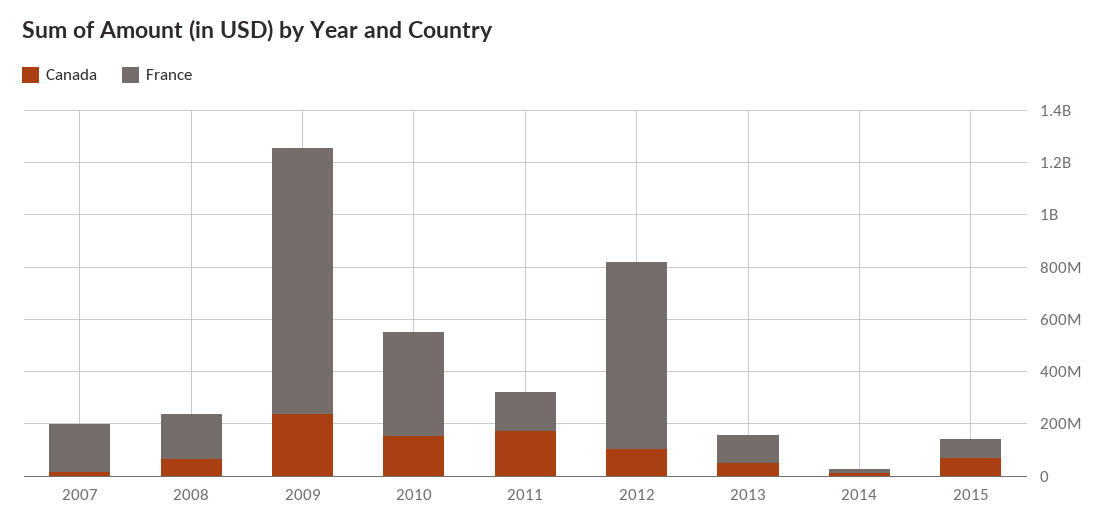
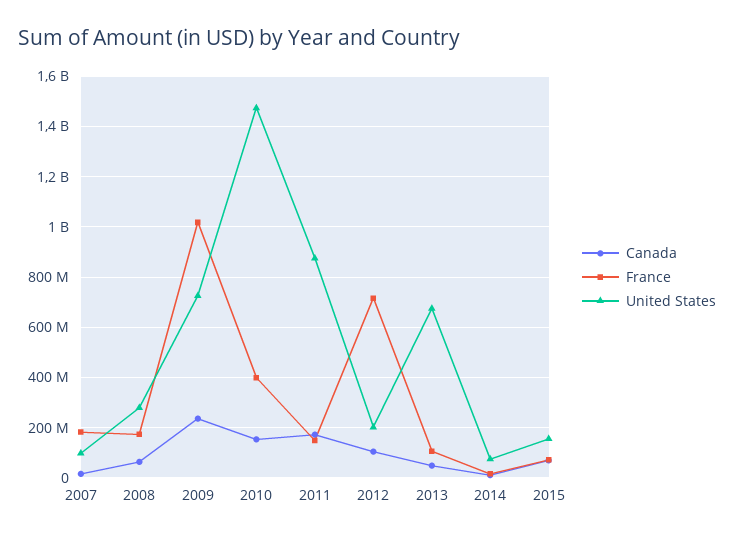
United States, 2007: none -> 100000000
United States, 2008: none -> 275000000
United States, 2009: none -> 725000000
United States, 2010: none -> 1475000000
United States, 2011: none -> 875000000
United States, 2012: none -> 200000000
United States, 2013: none -> 675000000
United States, 2014: none -> 75000000
United States, 2015: none -> 150000000

